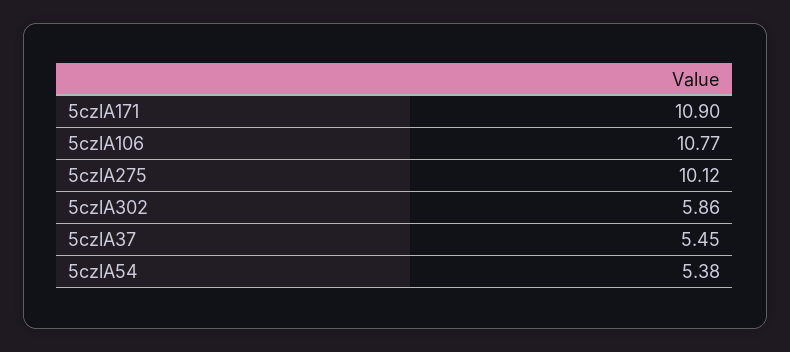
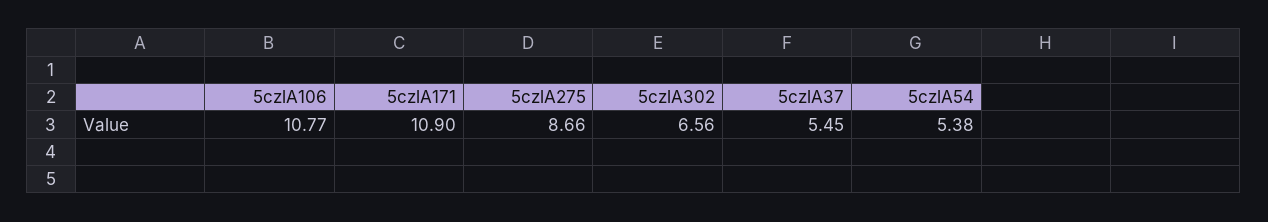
5czlA275: 10.12 -> 8.66
5czlA302: 5.86 -> 6.56

